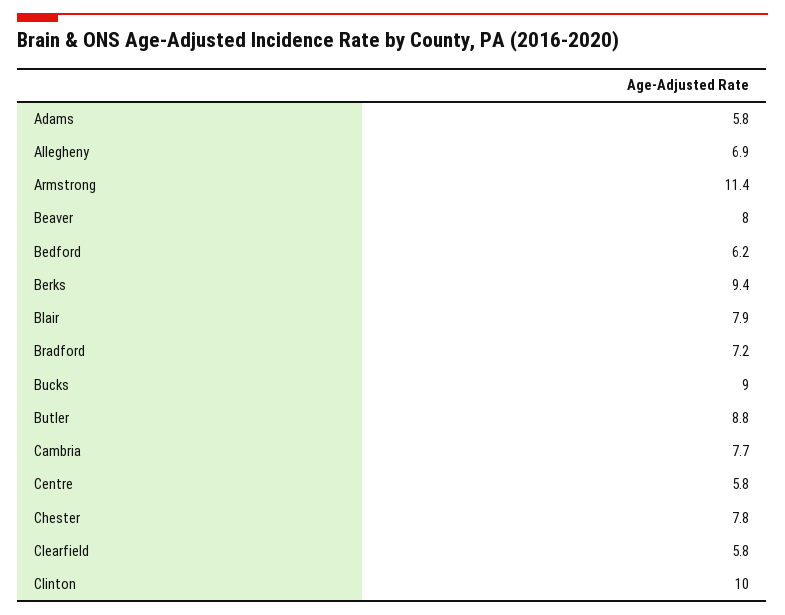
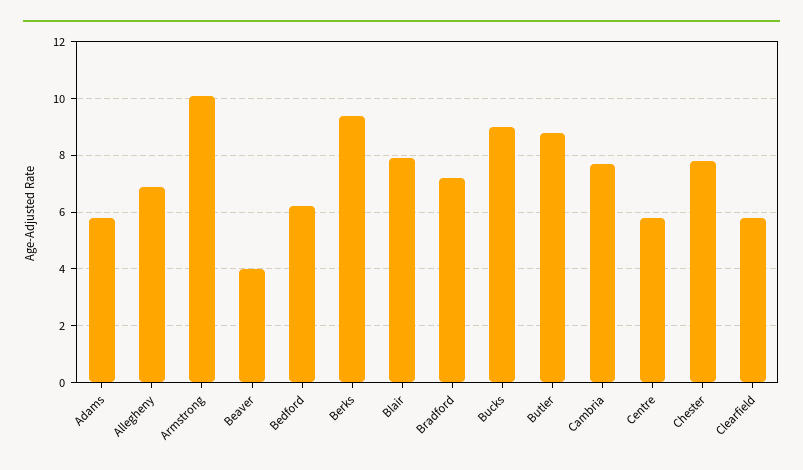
Armstrong: 11.4 -> 10
Beaver: 8 -> 4
Clinton: 10 -> none

